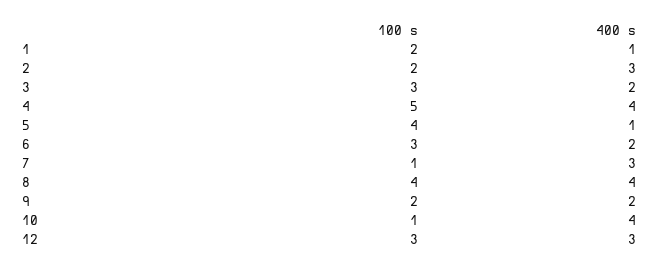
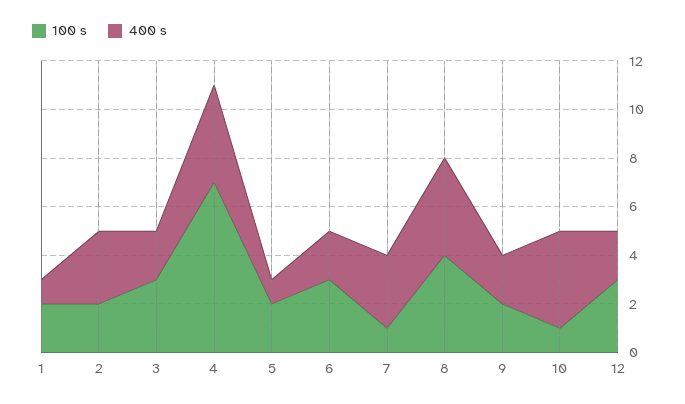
100 s, 4: 5 -> 7
100 s, 5: 4 -> 2
400 s, 12: 3 -> 2

